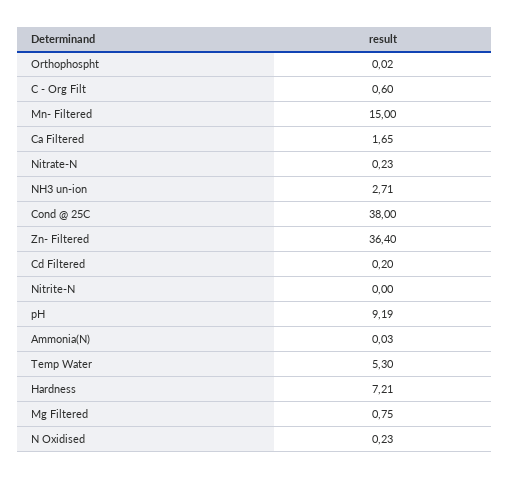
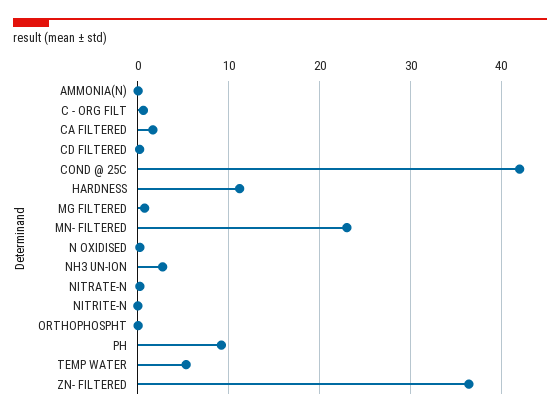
Mn- Filtered: 15 -> 23
Cond @ 25C: 38 -> 42
Hardness: 7.21 -> 11

